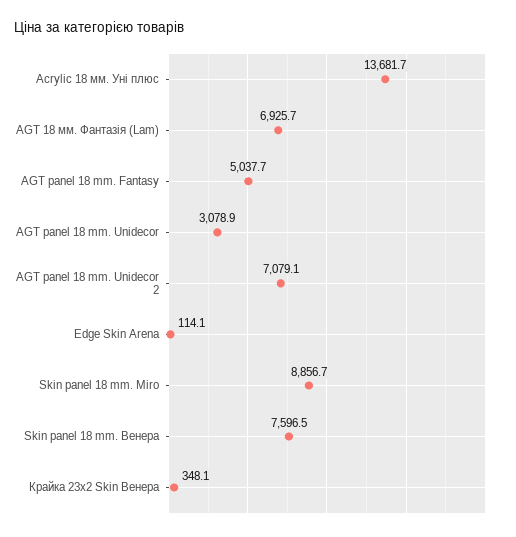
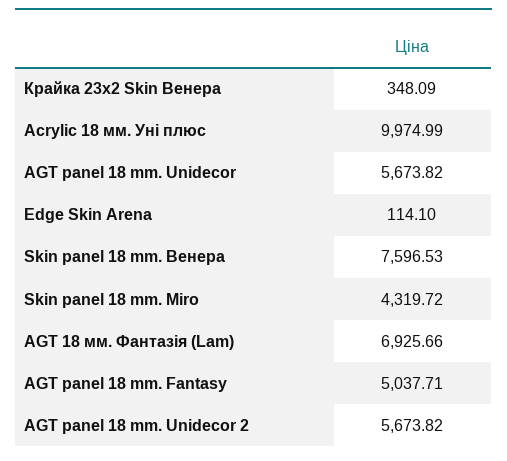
Acrylic 18 мм. Уні плюс: 13681.7 -> 9974.99
AGT panel 18 mm. Unidecor: 3078.9 -> 5673.82
AGT panel 18 mm. Unidecor 2: 7079.1 -> 5673.82
Skin panel 18 mm. Miro: 8856.7 -> 4319.72

